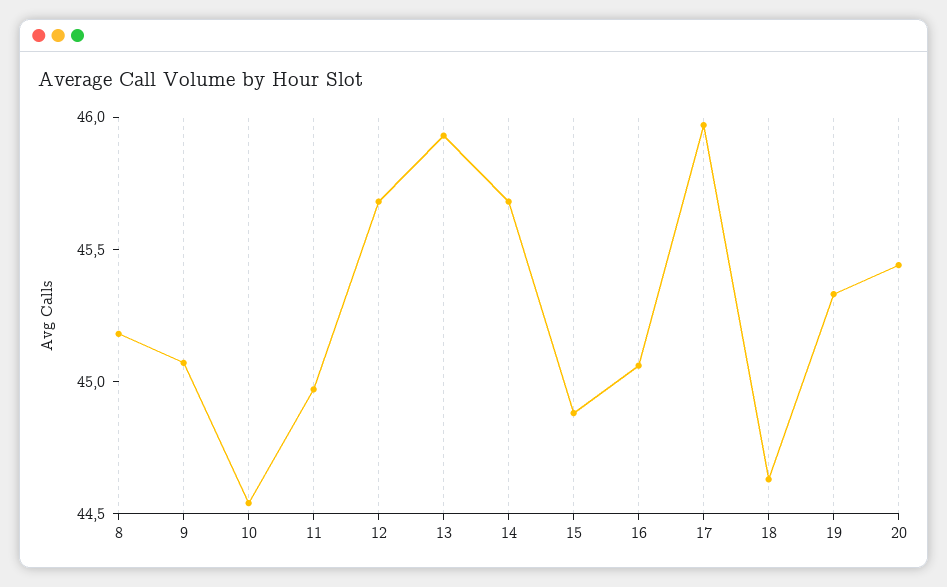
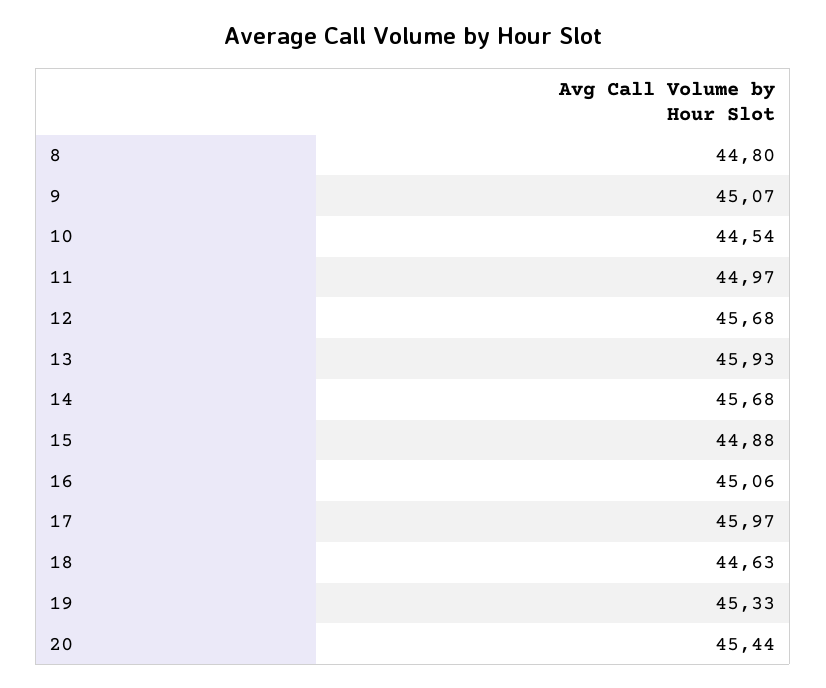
8: 45.2 -> 44.8

